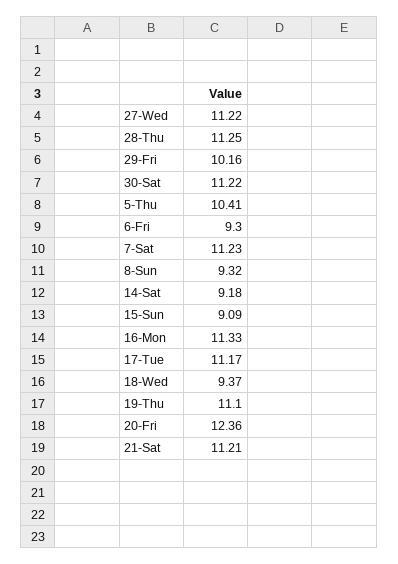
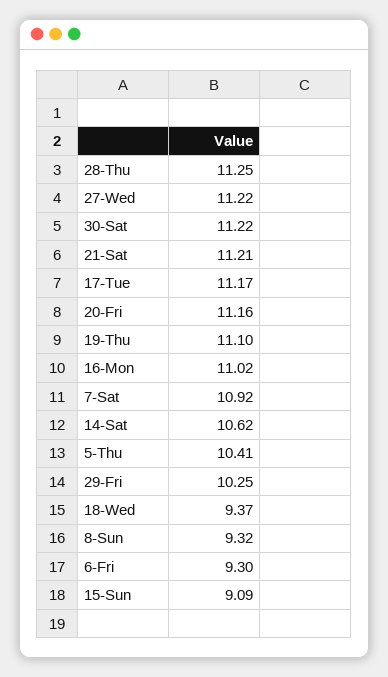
29-Fri: 10.16 -> 10.25
7-Sat: 11.23 -> 10.92
14-Sat: 9.18 -> 10.62
16-Mon: 11.33 -> 11.02
20-Fri: 12.36 -> 11.16

